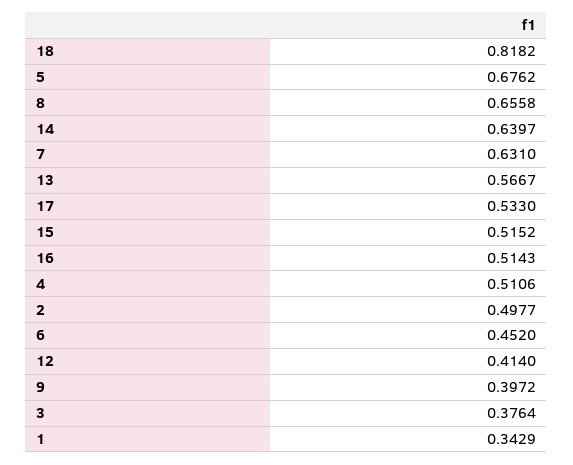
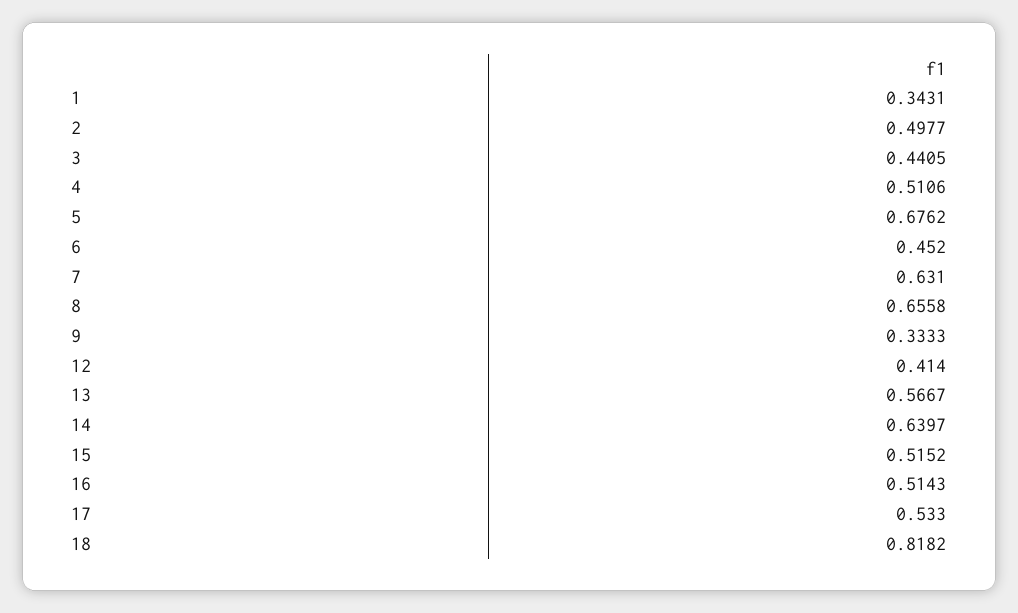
9: 0.3972 -> 0.3333
3: 0.3764 -> 0.4405
1: 0.3429 -> 0.3431

